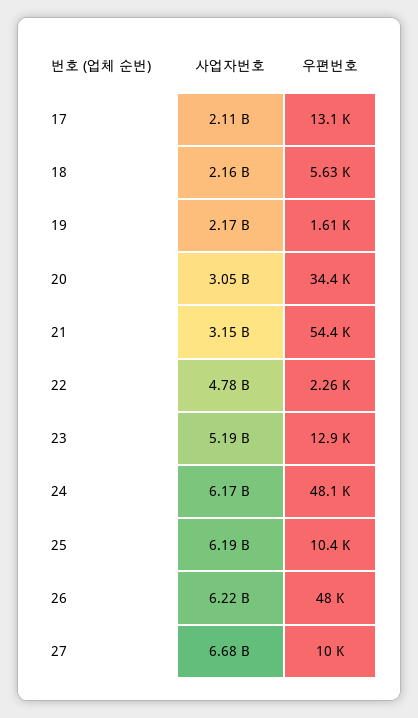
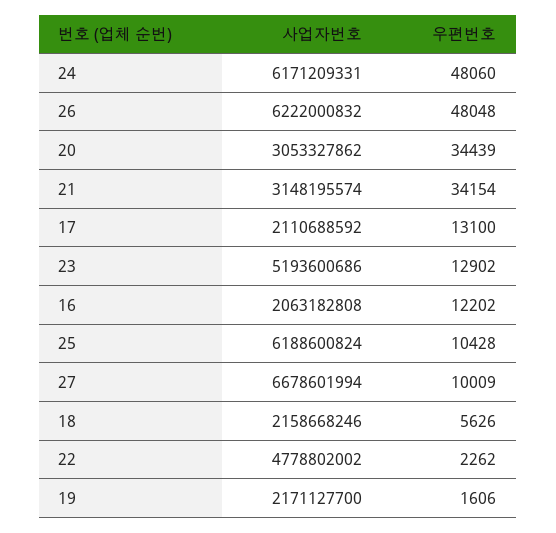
우편번호, 21: 54400 -> 34154
사업자번호, 16: none -> 2063182808
우편번호, 16: none -> 12202

